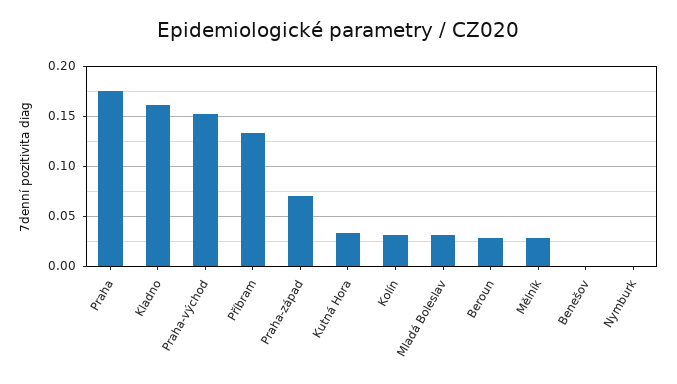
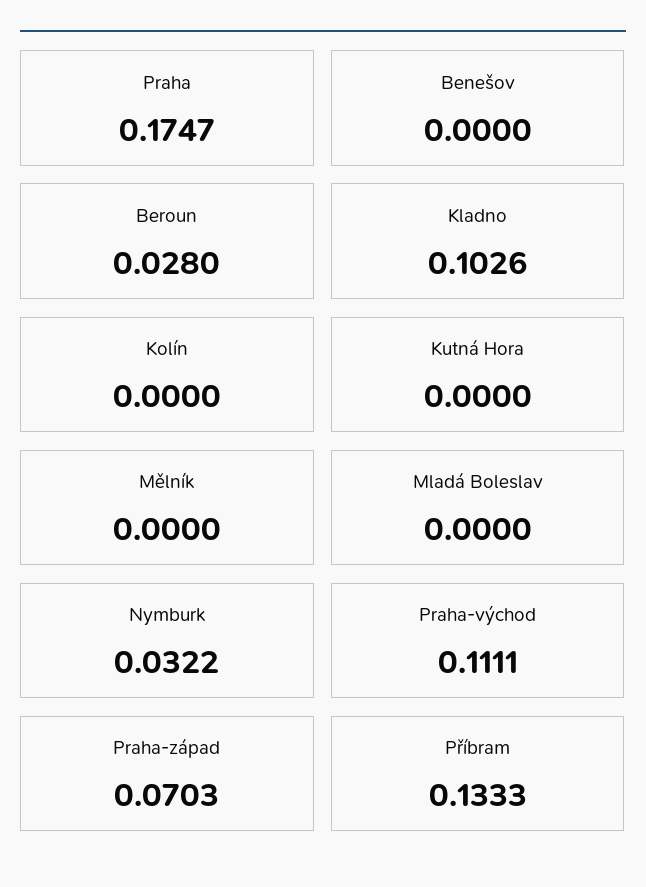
Kladno: 0.16 -> 0.1026
Praha-východ: 0.15 -> 0.1111
Kutná Hora: 0.03 -> 0
Kolín: 0.03 -> 0
Mladá Boleslav: 0.03 -> 0
Mělník: 0.03 -> 0
Nymburk: 0 -> 0.0322

